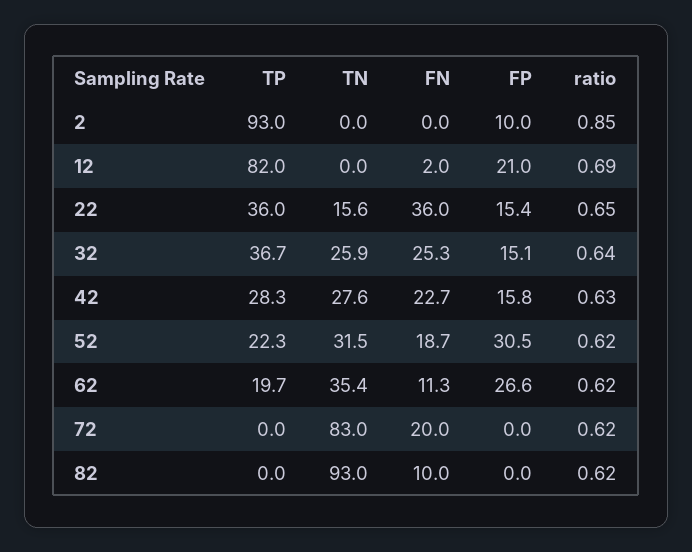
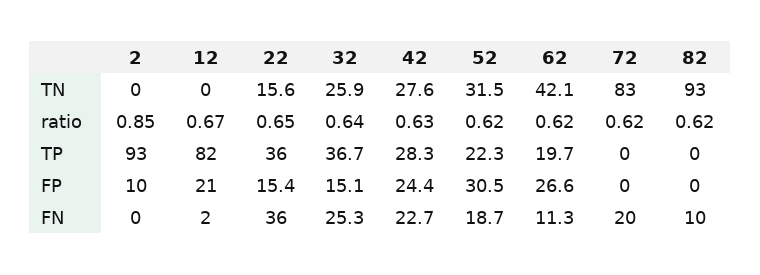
ratio, 12: 0.69 -> 0.67
FP, 42: 15.8 -> 24.4
TN, 62: 35.4 -> 42.1

